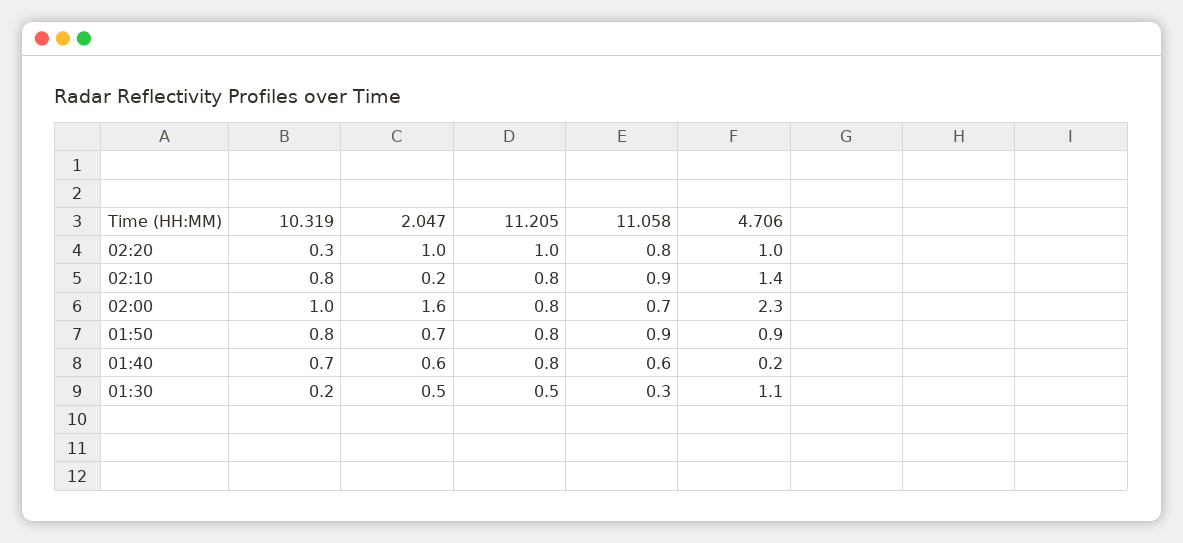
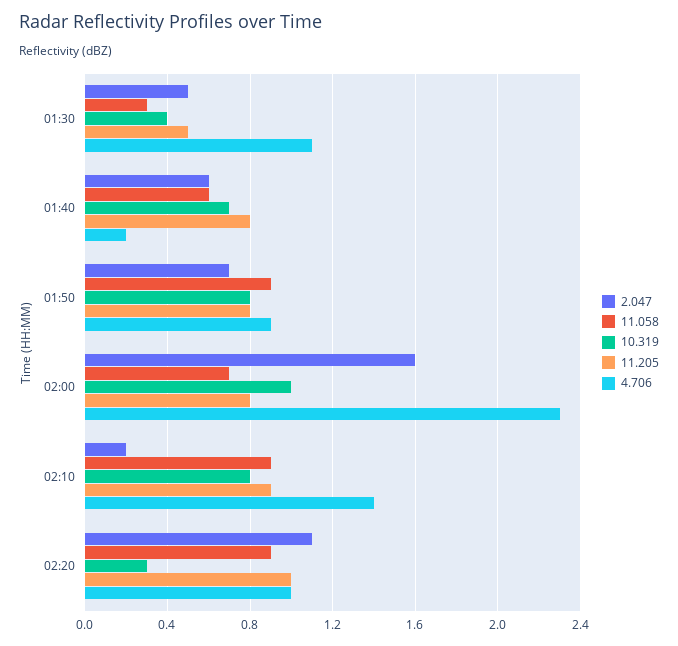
2.047, 02:20: 1 -> 1.1
11.058, 02:20: 0.8 -> 0.9
11.205, 02:10: 0.8 -> 0.9
10.319, 01:30: 0.2 -> 0.4

